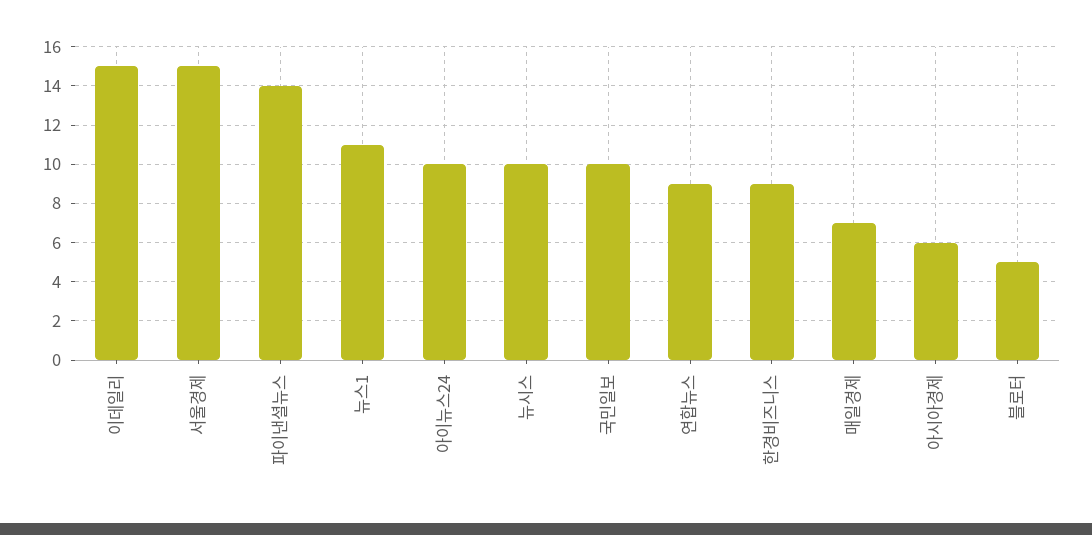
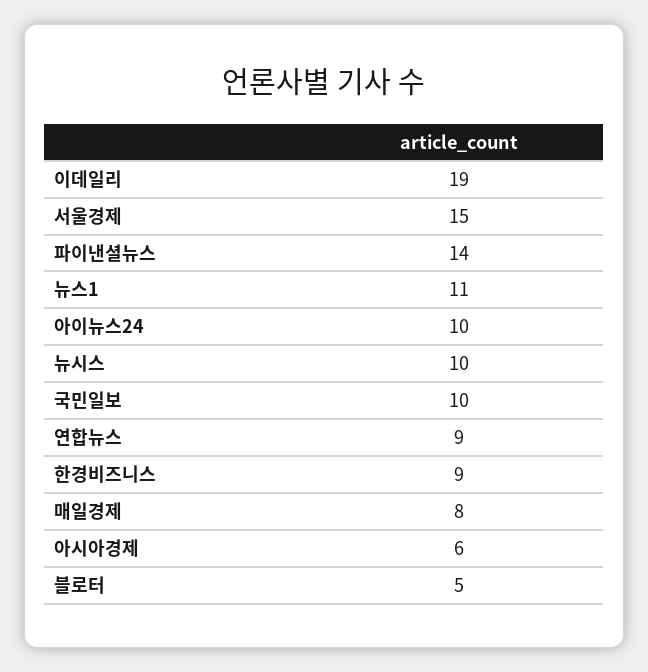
이데일리: 15 -> 19
매일경제: 7 -> 8

